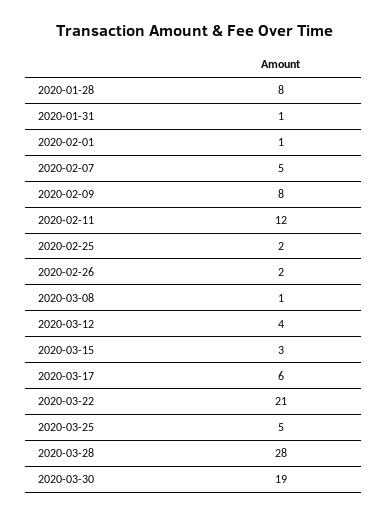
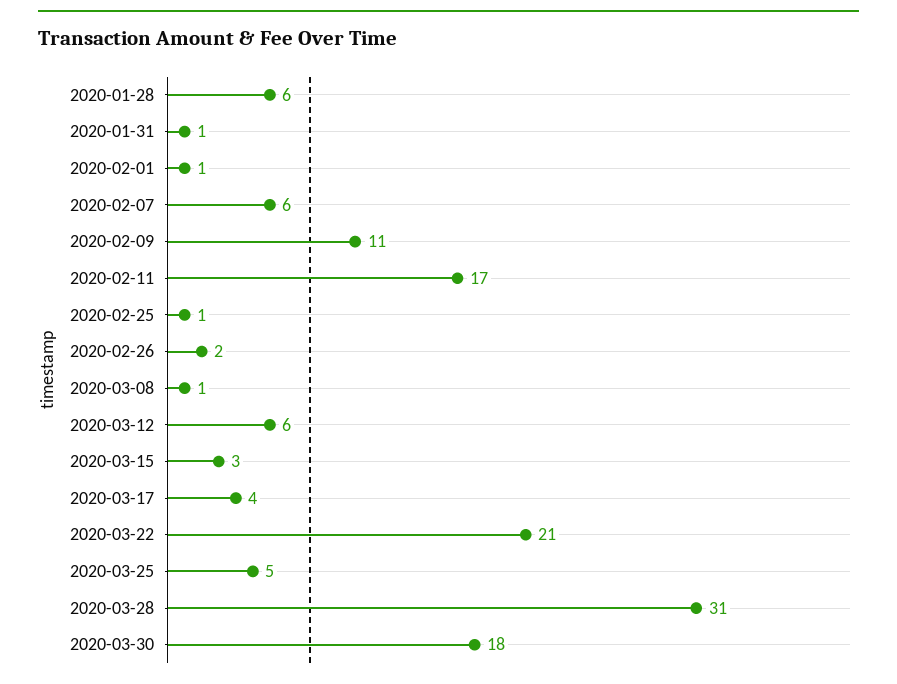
2020-01-28: 8 -> 6
2020-02-07: 5 -> 6
2020-02-09: 8 -> 11
2020-02-11: 12 -> 17
2020-02-25: 2 -> 1
2020-03-12: 4 -> 6
2020-03-17: 6 -> 4
2020-03-28: 28 -> 31
2020-03-30: 19 -> 18

